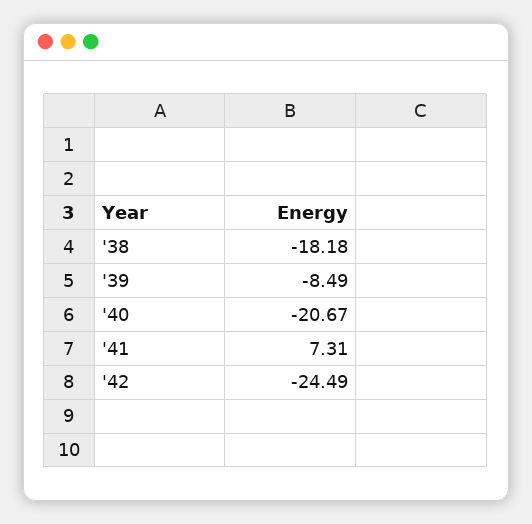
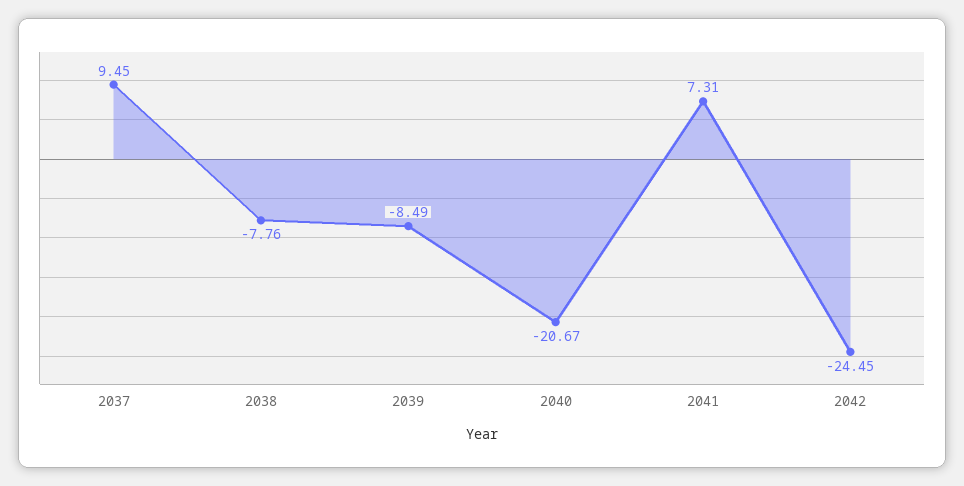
'38: -18.18 -> -7.76
'42: -24.49 -> -24.45
2037: none -> 9.45

